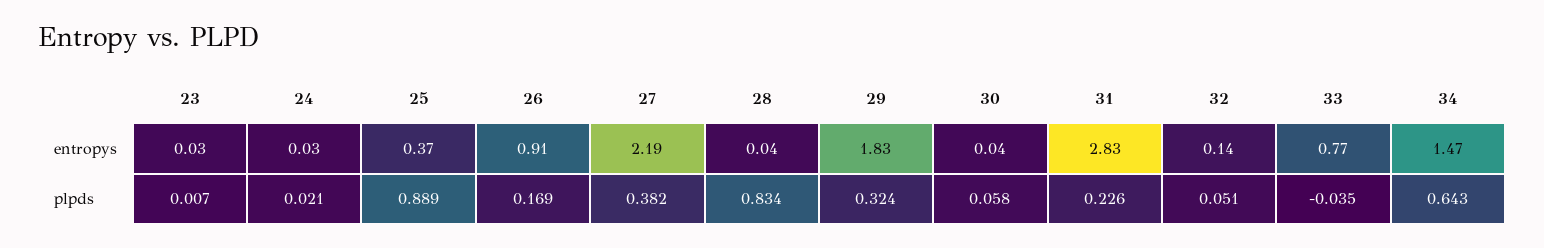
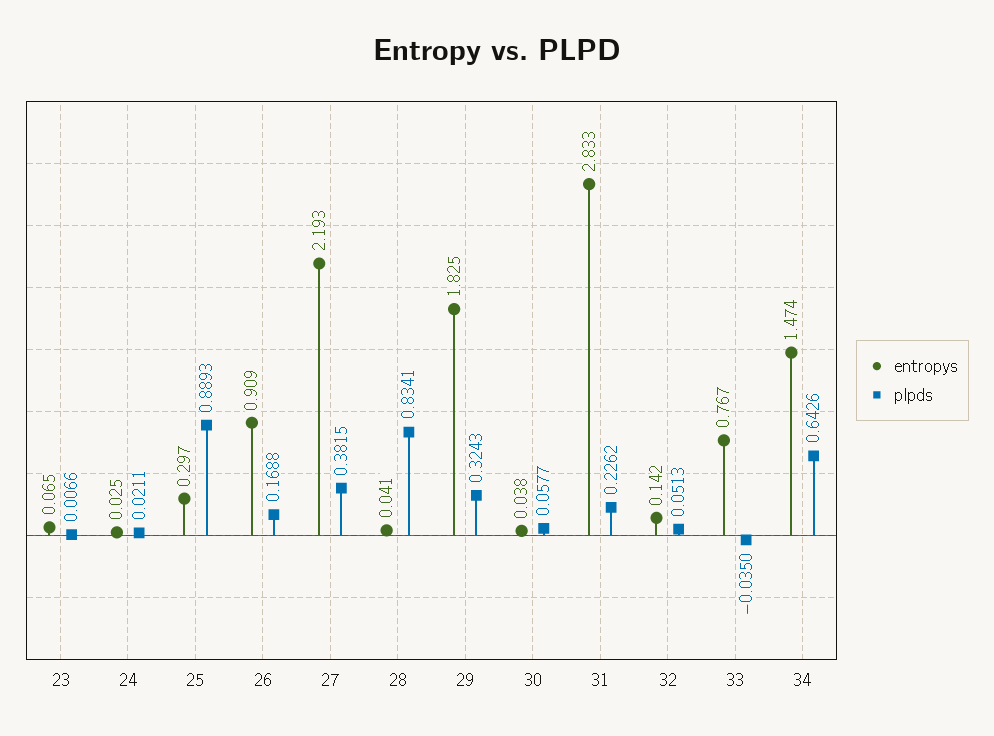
entropys, 23: 0.03 -> 0.065
entropys, 25: 0.37 -> 0.297

